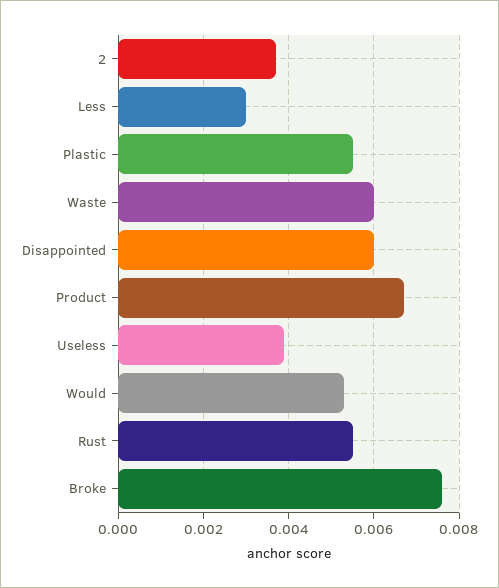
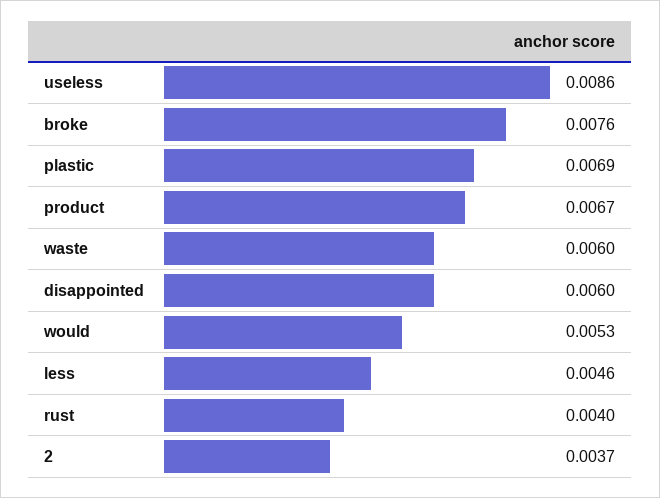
Less: 0.003 -> 0.0046
Plastic: 0.0055 -> 0.0069
Useless: 0.004 -> 0.0086
Rust: 0.0055 -> 0.004

